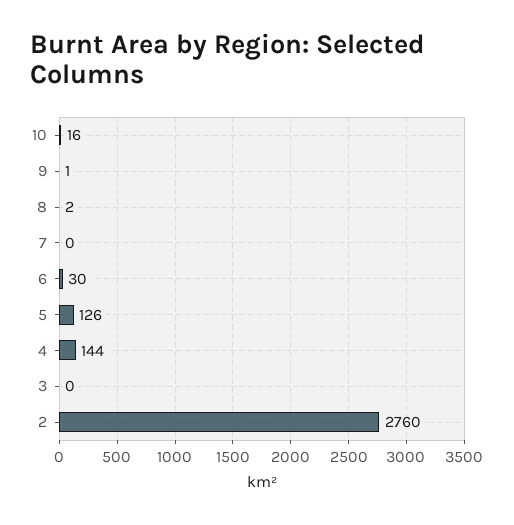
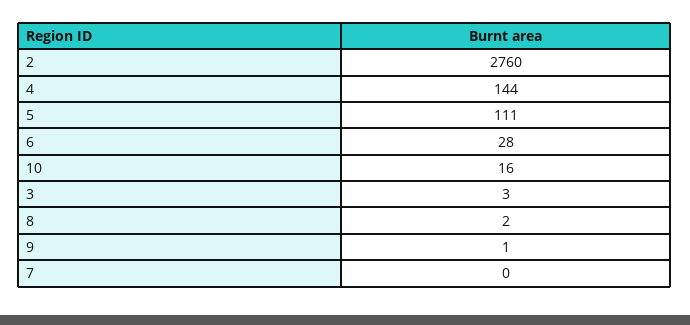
6: 30 -> 28
5: 126 -> 111
3: 0 -> 3

